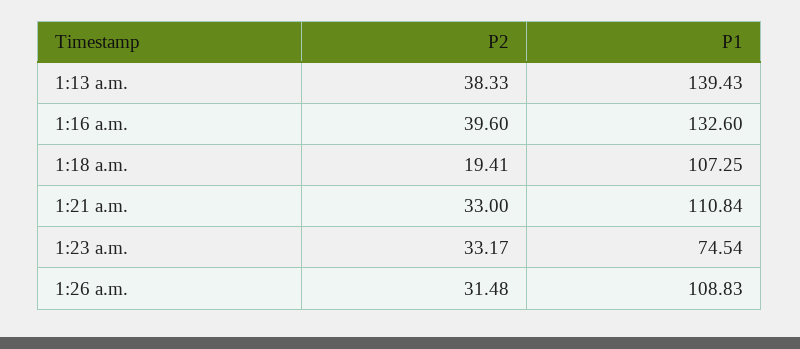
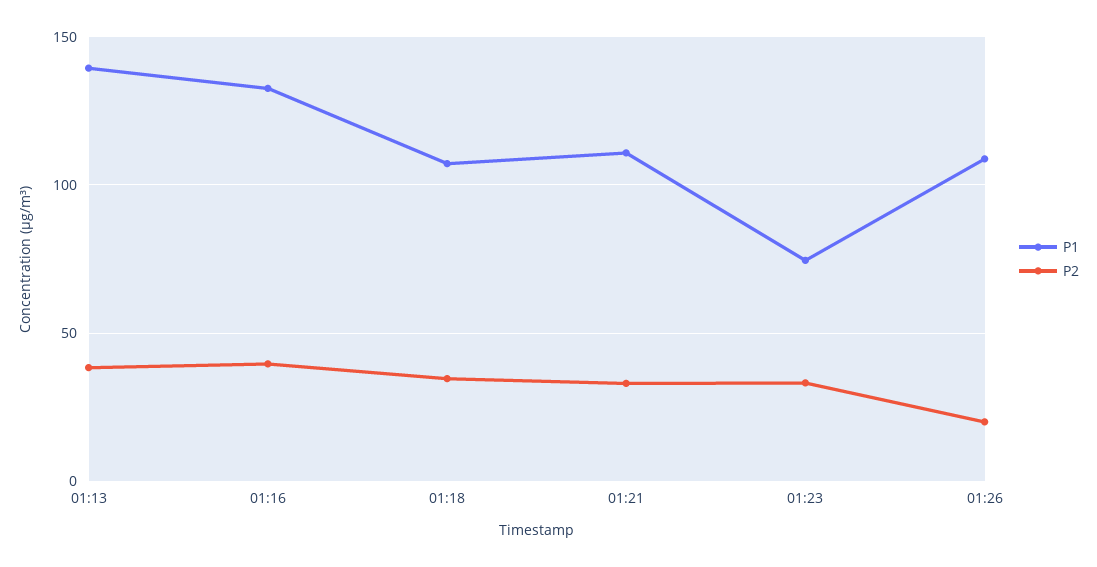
P2, 1:18 a.m.: 19.41 -> 35
P2, 1:26 a.m.: 31.48 -> 20

